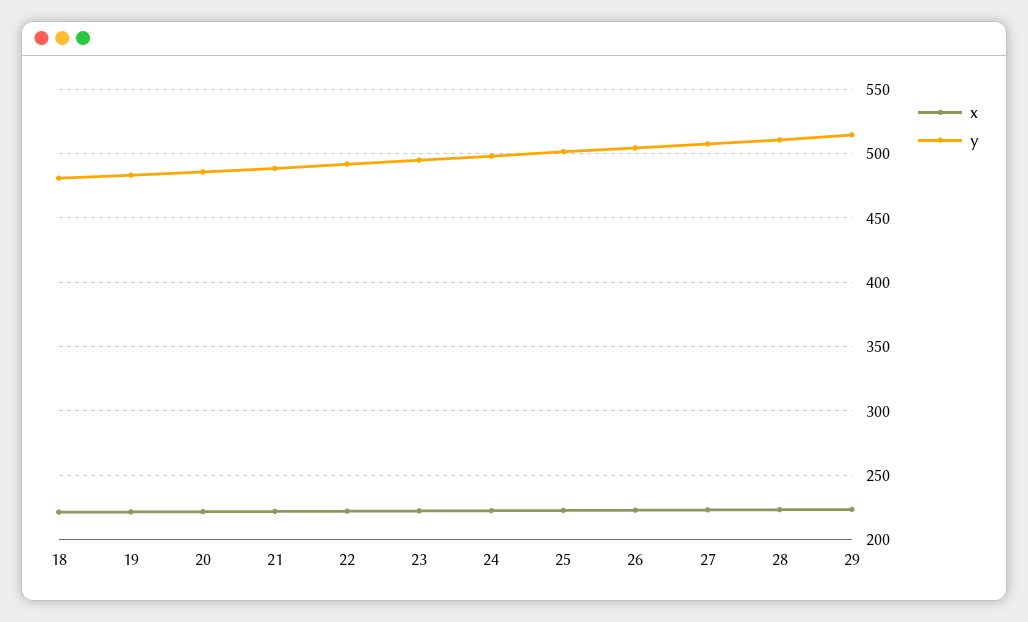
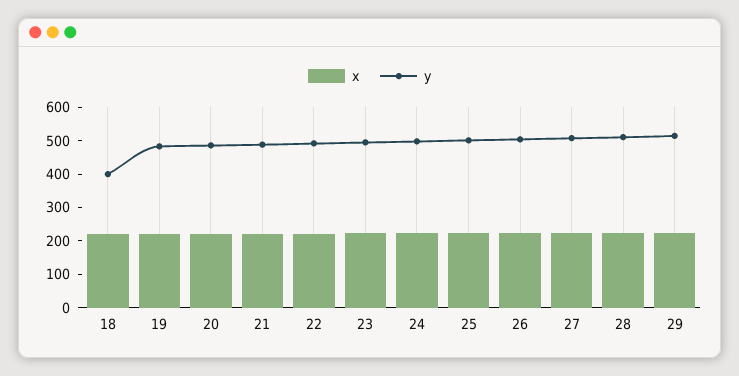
y, 18: 480 -> 400

